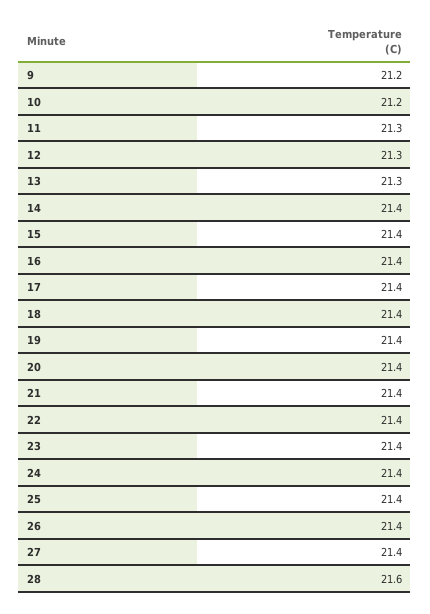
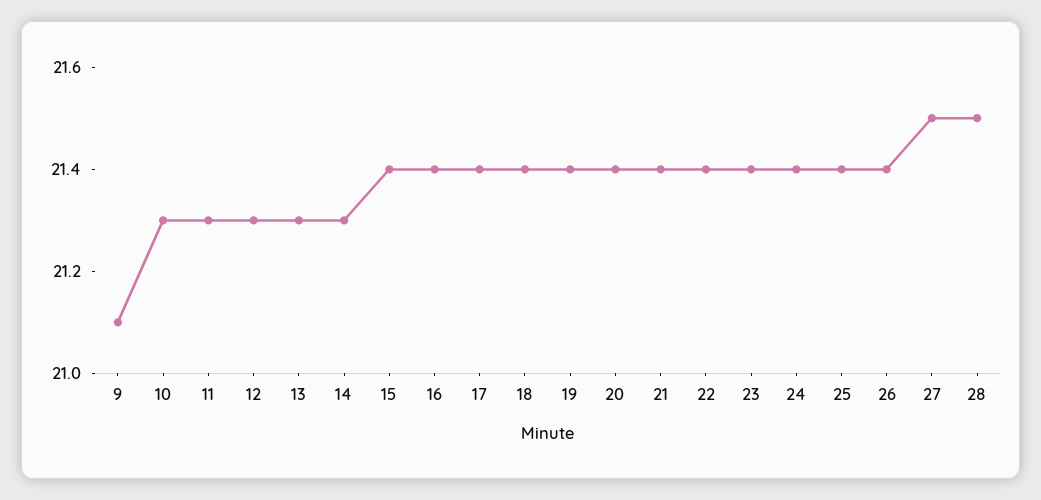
9: 21.2 -> 21.1
10: 21.2 -> 21.3
14: 21.4 -> 21.3
27: 21.4 -> 21.5
28: 21.6 -> 21.5

